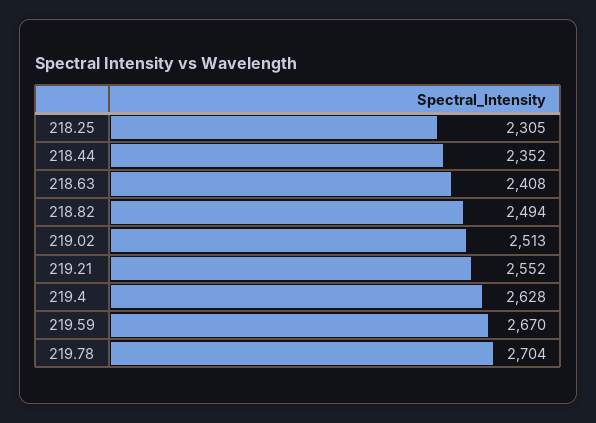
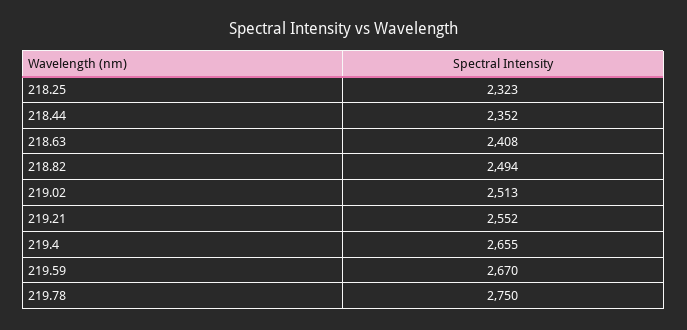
218.25: 2305 -> 2323
219.4: 2628 -> 2655
219.78: 2704 -> 2750

